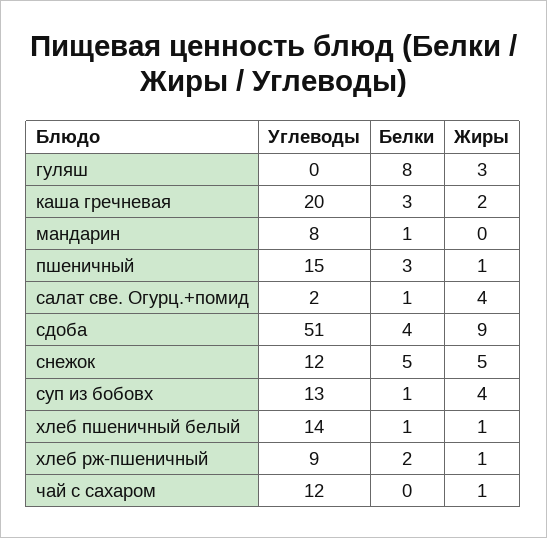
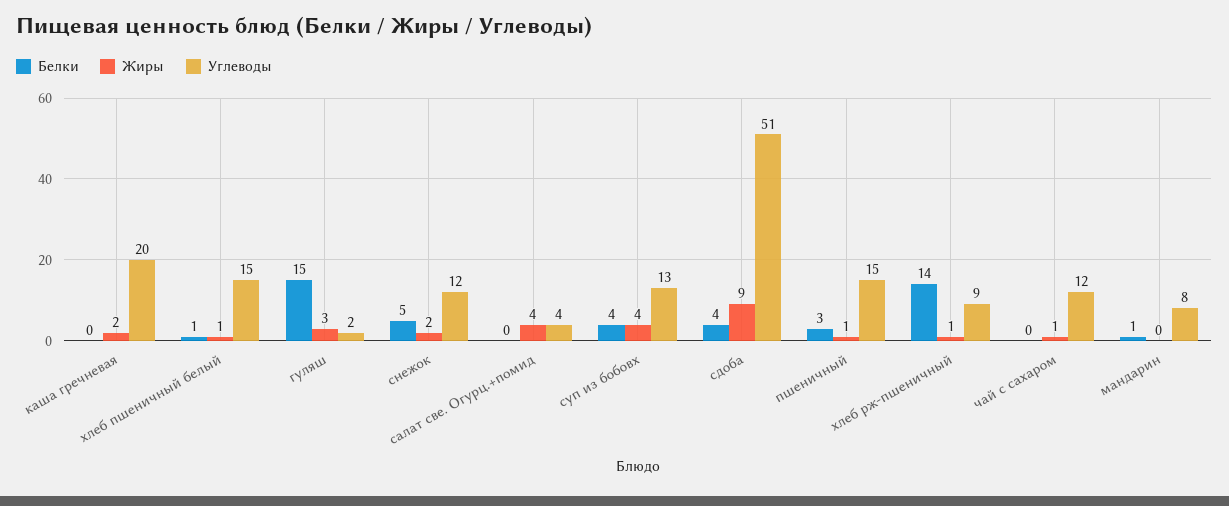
Углеводы, гуляш: 0 -> 2
Белки, гуляш: 8 -> 15
Белки, каша гречневая: 3 -> 0
Углеводы, салат све. Огурц.+помид: 2 -> 4
Белки, салат све. Огурц.+помид: 1 -> 0
Жиры, снежок: 5 -> 2
Белки, суп из бобовх: 1 -> 4
Углеводы, хлеб пшеничный белый: 14 -> 15
Белки, хлеб рж-пшеничный: 2 -> 14

